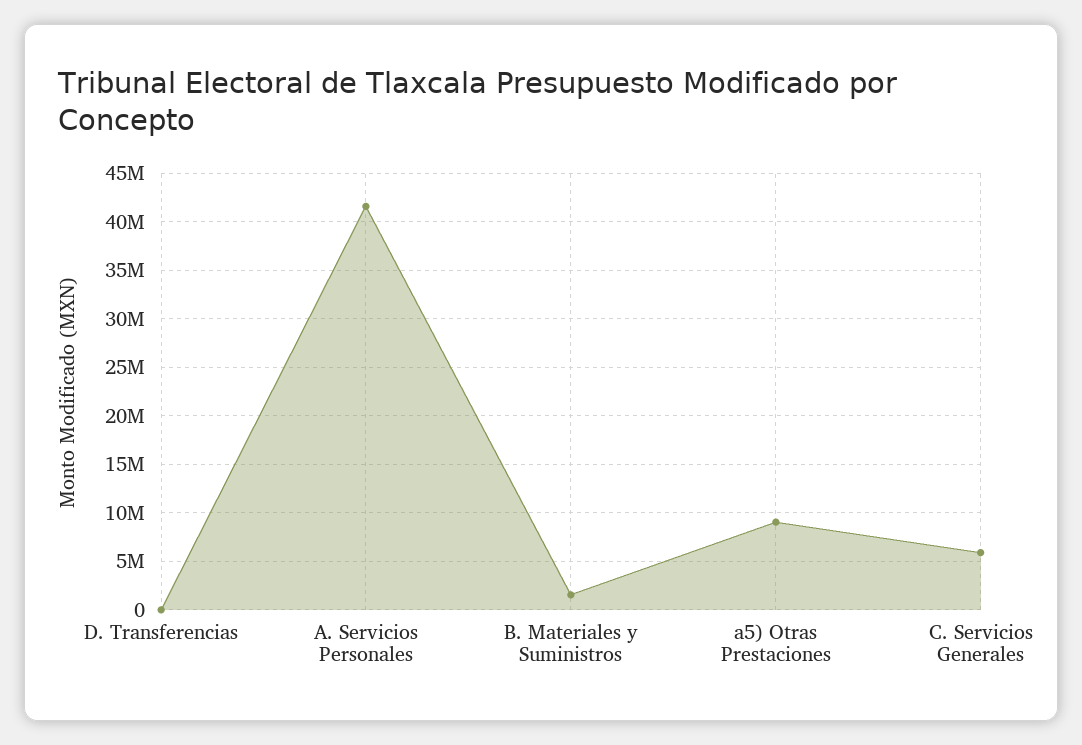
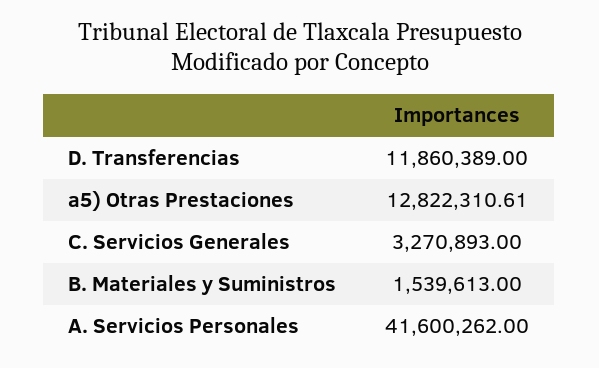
D. Transferencias: 0 -> 11860389
a5) Otras Prestaciones: 9000000 -> 12822310.61
C. Servicios Generales: 6000000 -> 3270893

